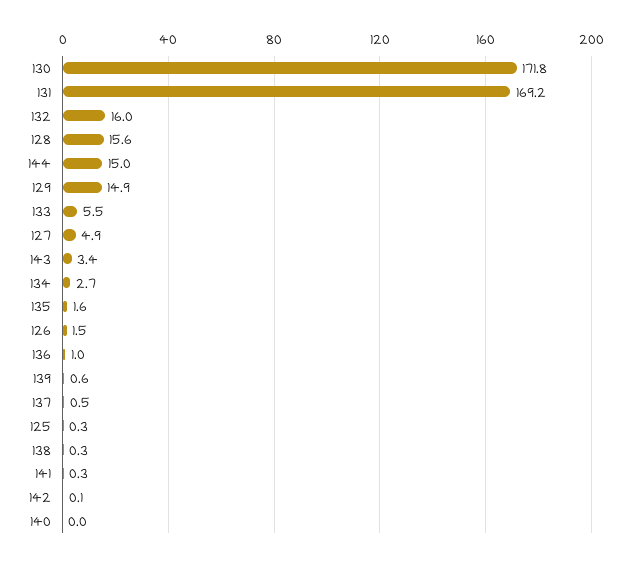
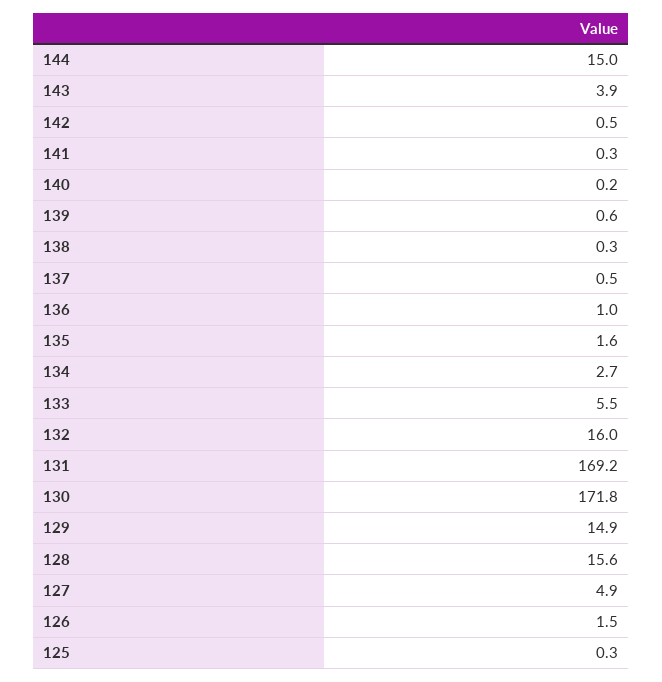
143: 3.4 -> 3.9
142: 0.1 -> 0.5
140: 0 -> 0.2

